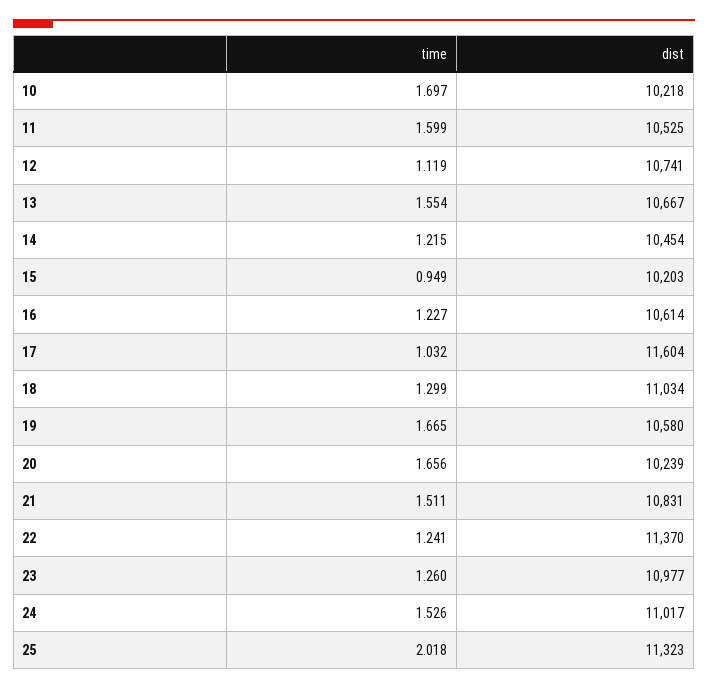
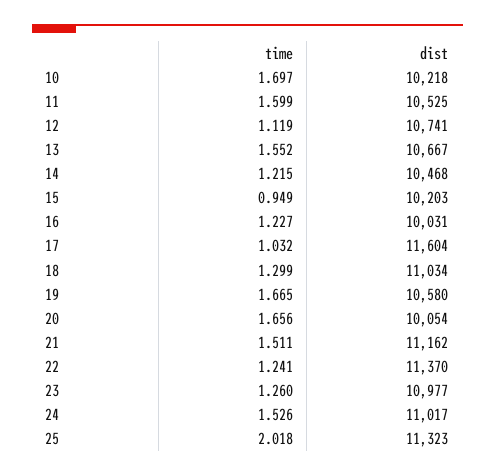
time, 13: 1.554 -> 1.552
dist, 14: 10454 -> 10468
dist, 16: 10614 -> 10031
dist, 20: 10239 -> 10054
dist, 21: 10831 -> 11162

